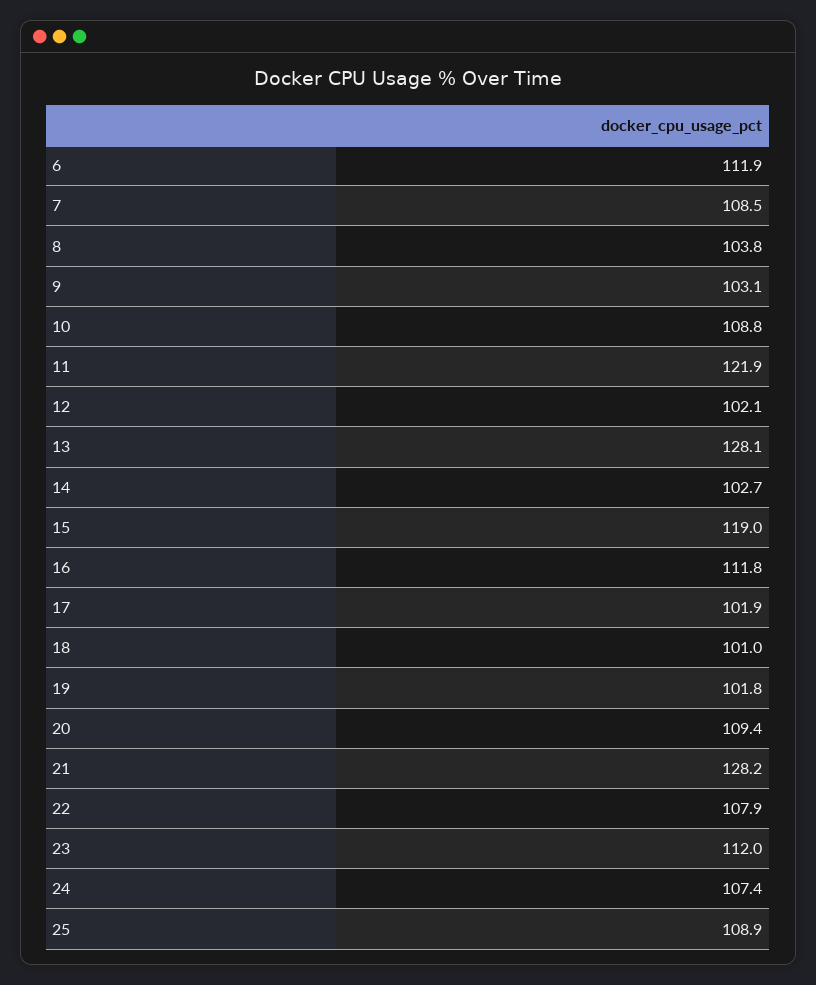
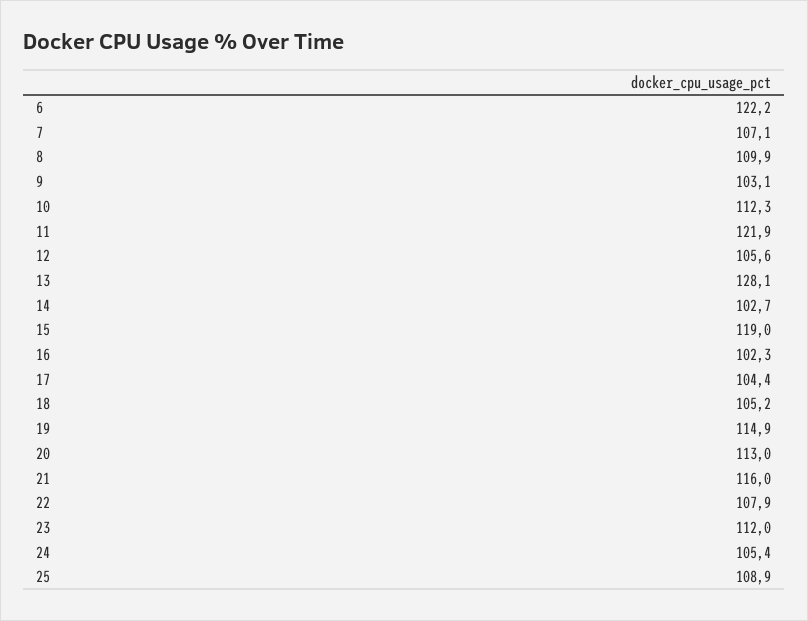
6: 111.9 -> 122.2
7: 108.5 -> 107.1
8: 103.8 -> 109.9
10: 108.8 -> 112.3
12: 102.1 -> 105.6
16: 111.8 -> 102.3
17: 101.9 -> 104.4
18: 101 -> 105.2
19: 101.8 -> 114.9
20: 109.4 -> 113
21: 128.2 -> 116
24: 107.4 -> 105.4

